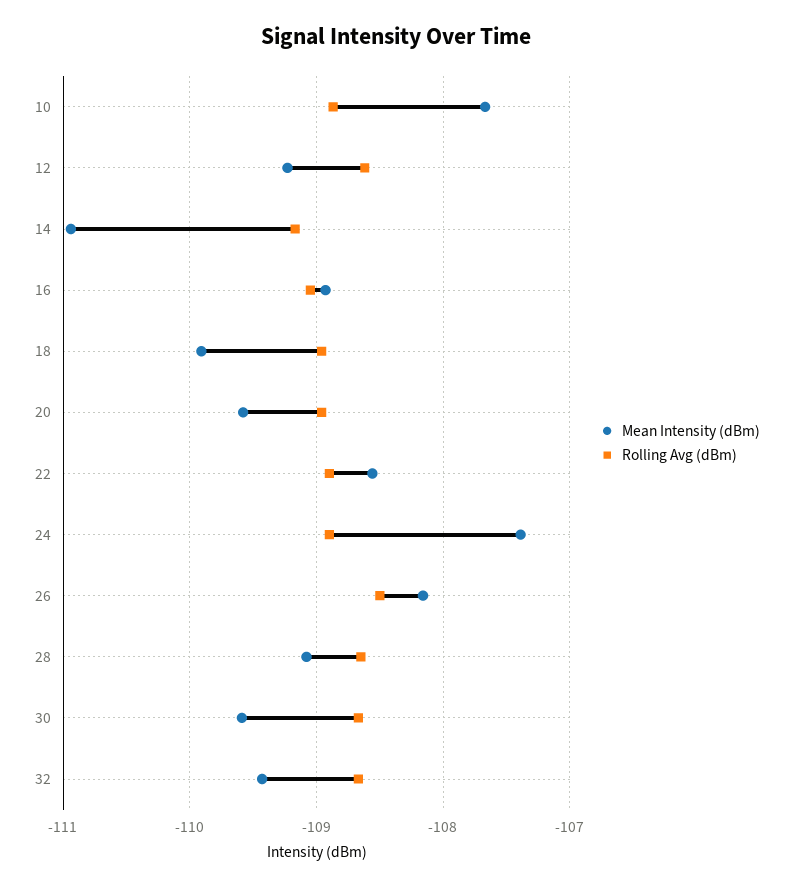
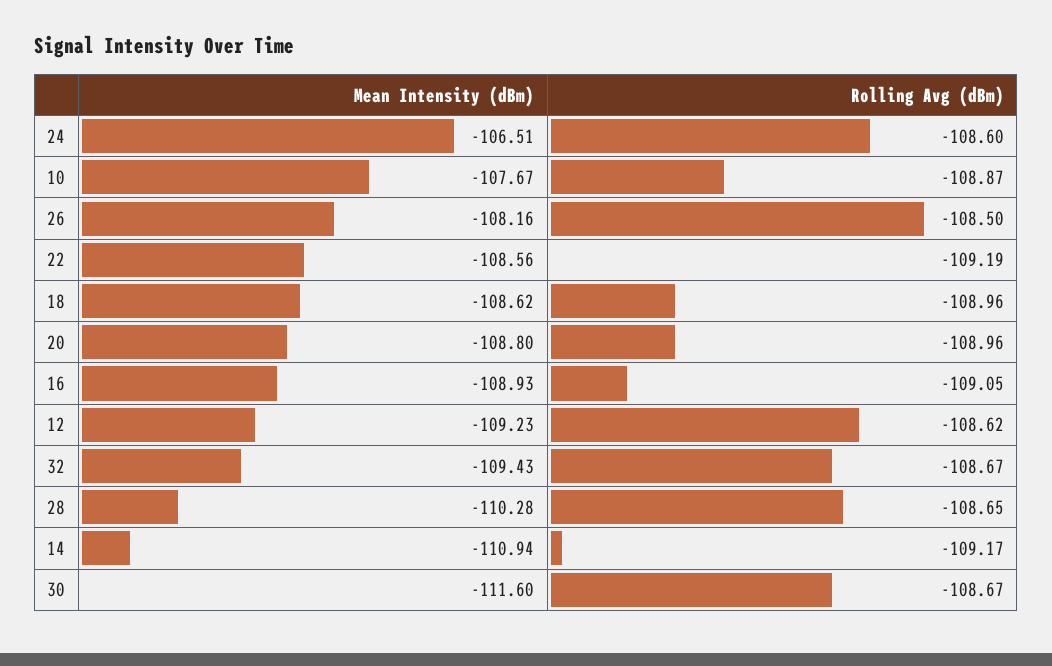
Mean Intensity (dBm), 18: -109.9 -> -108.62
Mean Intensity (dBm), 20: -109.6 -> -108.8
Rolling Avg (dBm), 22: -108.9 -> -109.19
Mean Intensity (dBm), 24: -107.4 -> -106.51
Rolling Avg (dBm), 24: -108.9 -> -108.6
Mean Intensity (dBm), 28: -109.1 -> -110.28
Mean Intensity (dBm), 30: -109.6 -> -111.6

